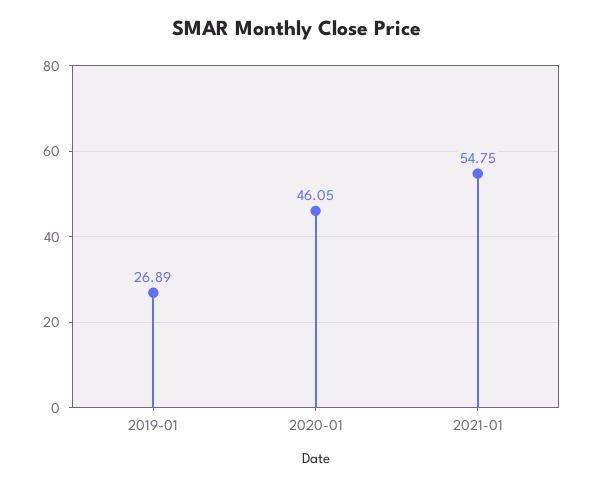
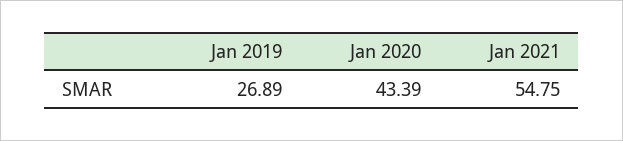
2020-01: 46.05 -> 43.39

